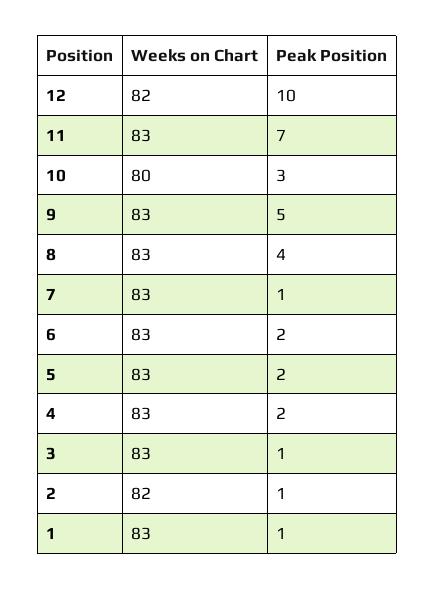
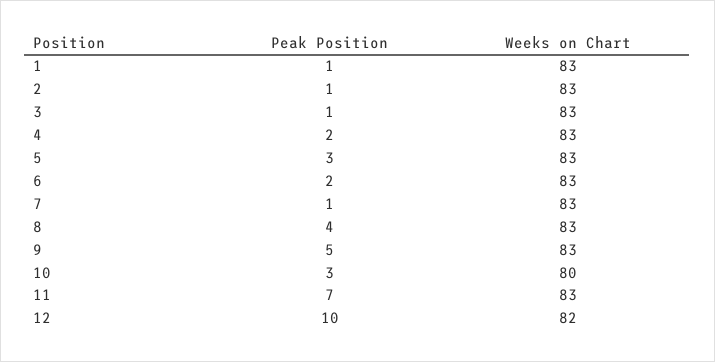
Peak Position, 5: 2 -> 3
Weeks on Chart, 2: 82 -> 83

